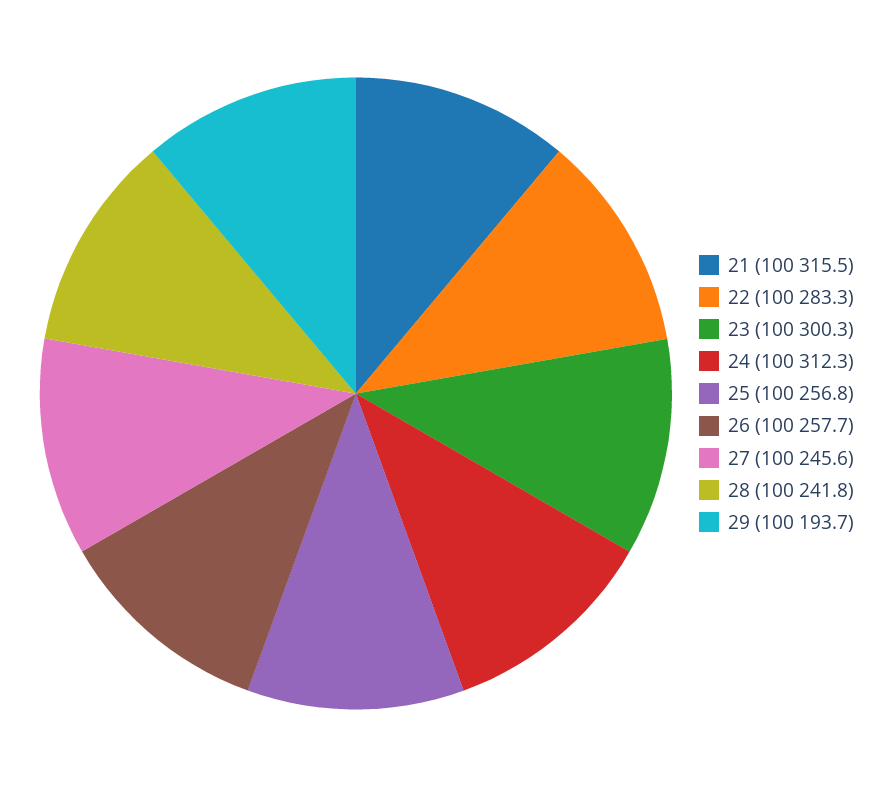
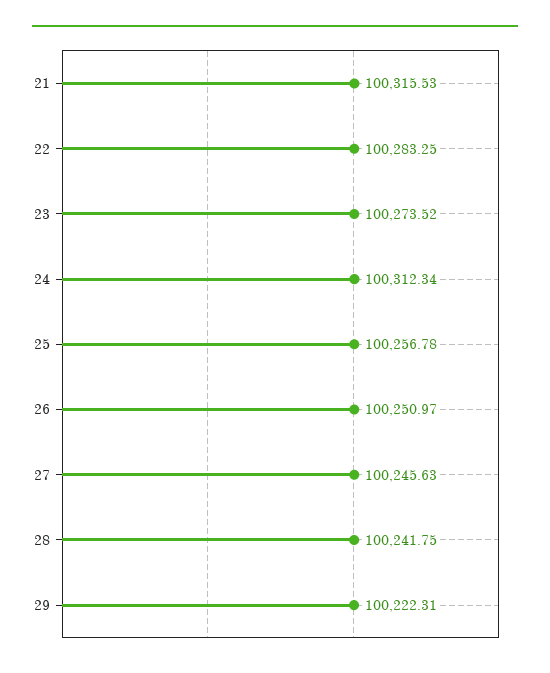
23: 100300.3 -> 100273.52
26: 100257.7 -> 100250.97
29: 100193.7 -> 100222.31

